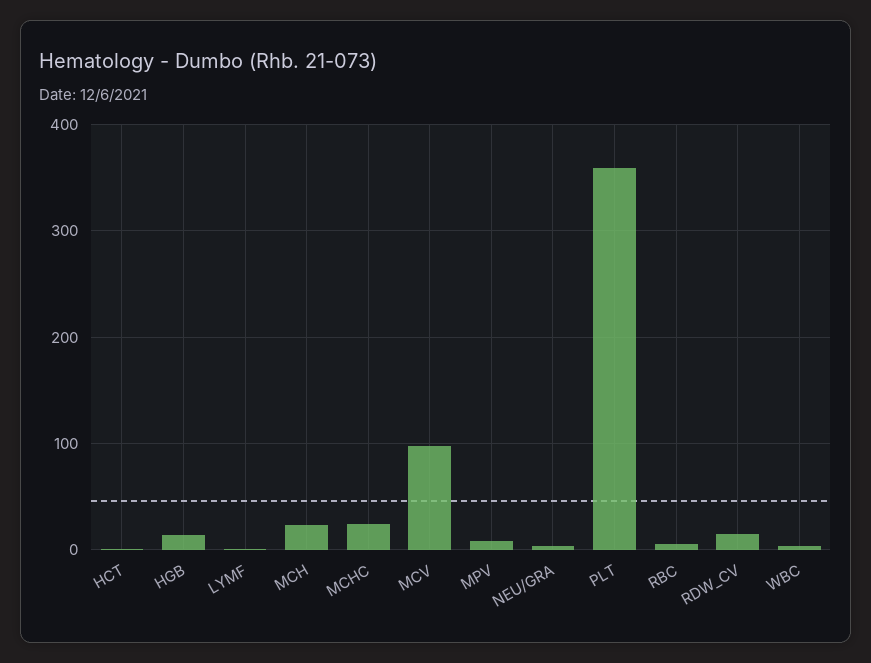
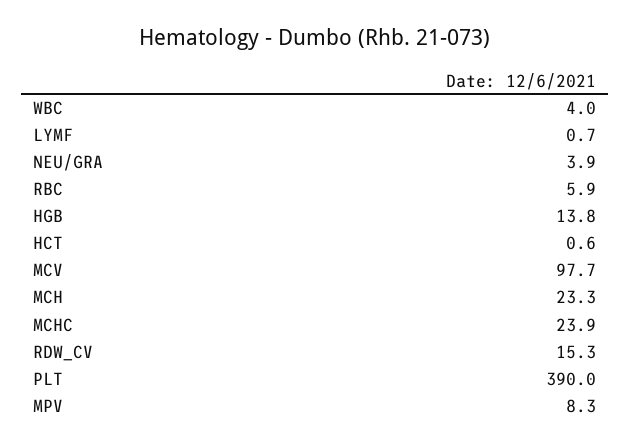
PLT: 360 -> 390

